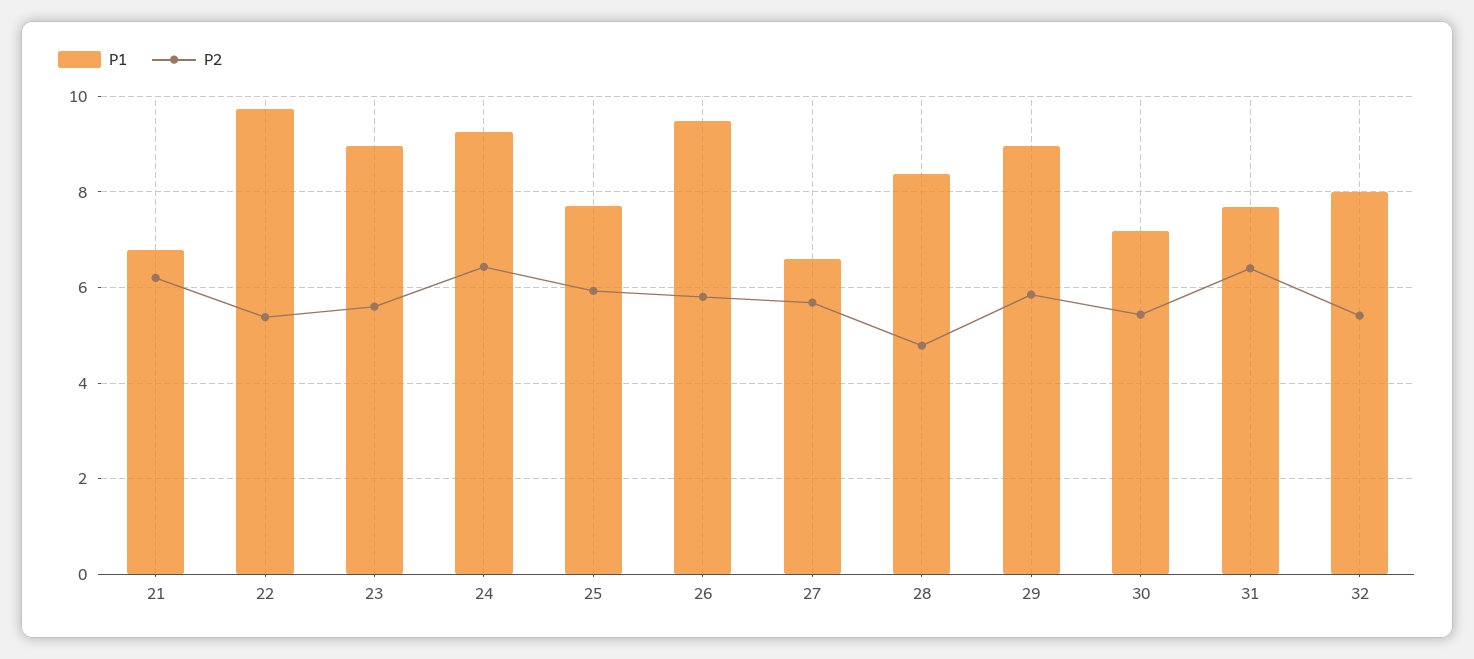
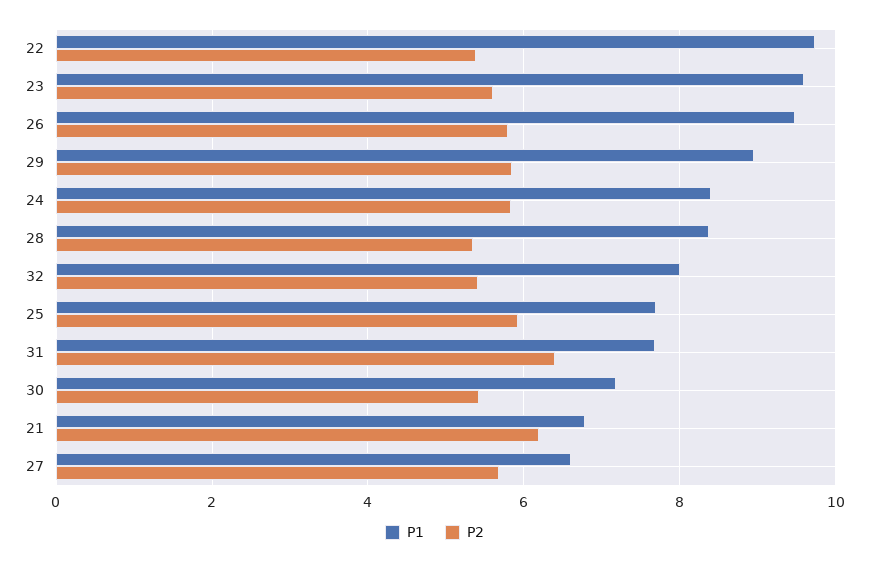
P1, 23: 9 -> 9.6
P1, 24: 9.2 -> 8.4
P2, 24: 6.4 -> 5.8
P2, 28: 4.8 -> 5.4

